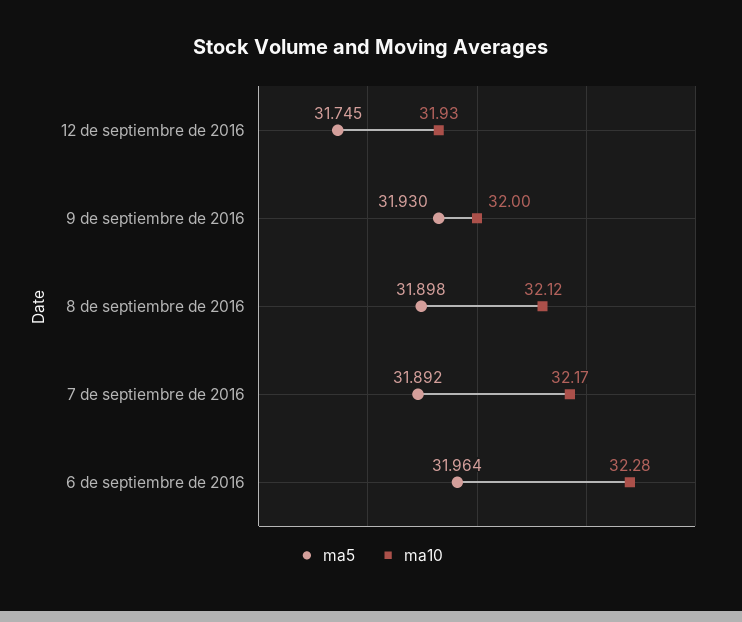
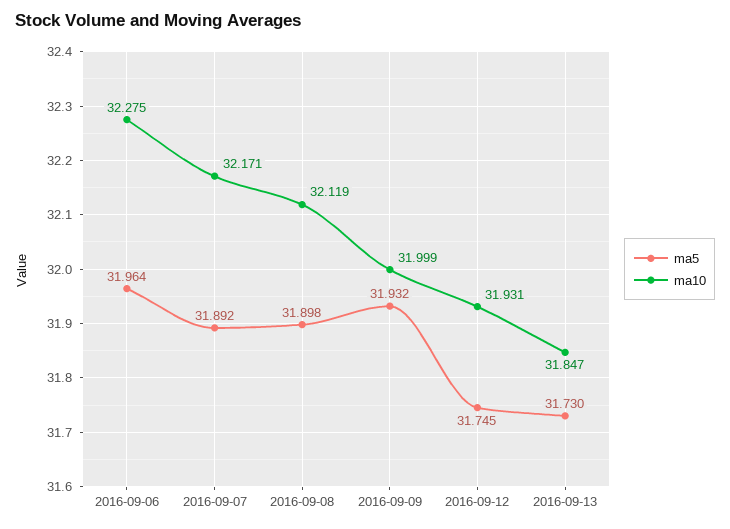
ma5, 9 de septiembre de 2016: 31.93 -> 31.932
ma5, 2016-09-13: none -> 31.73
ma10, 2016-09-13: none -> 31.847

